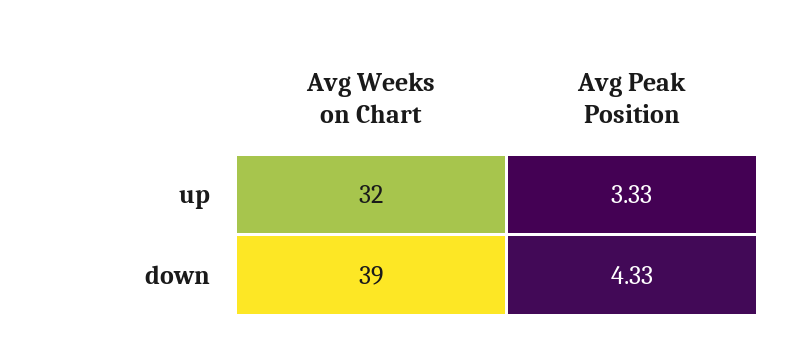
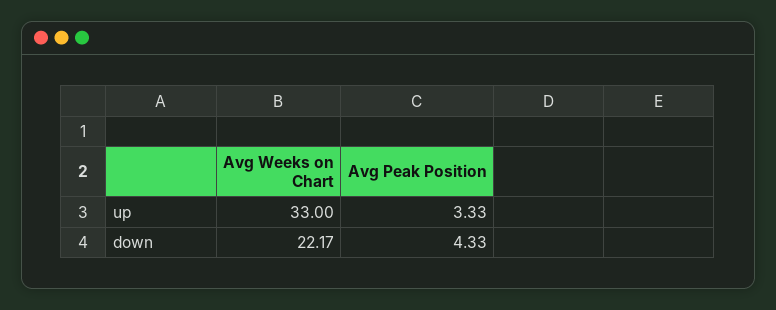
Avg Weeks on Chart, up: 32 -> 33
Avg Weeks on Chart, down: 39 -> 22.17

